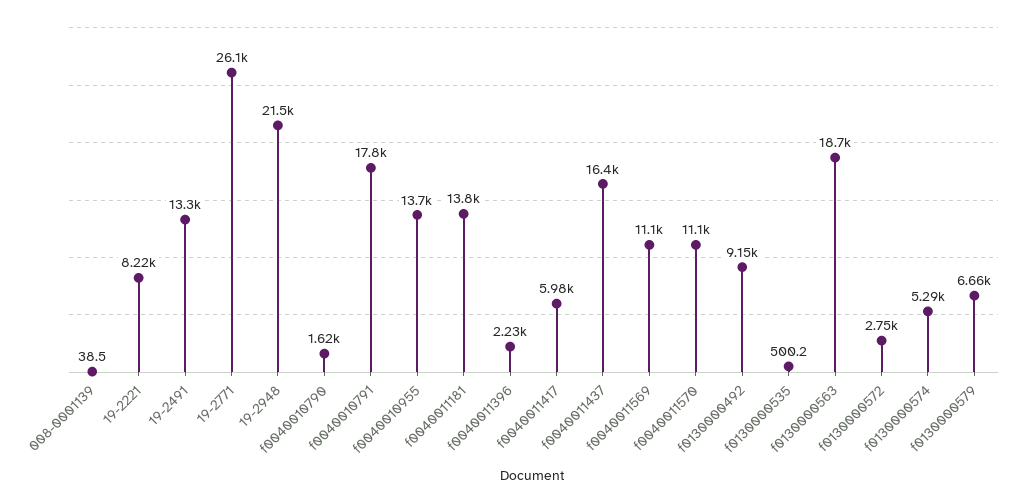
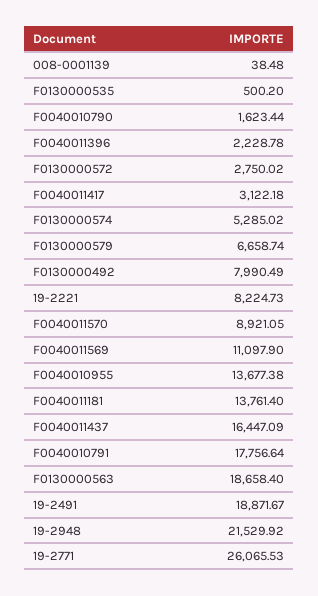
19-2491: 13300 -> 18871.67
f0040011417: 5980 -> 3122.18
f0040011570: 11100 -> 8921.05
f0130000492: 9150 -> 7990.49

